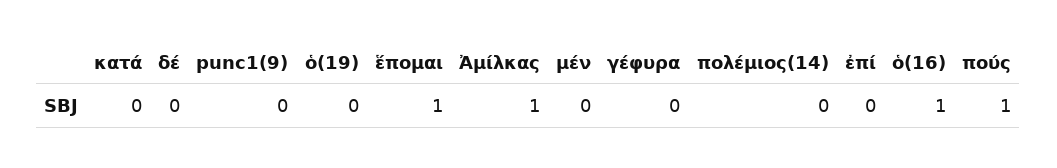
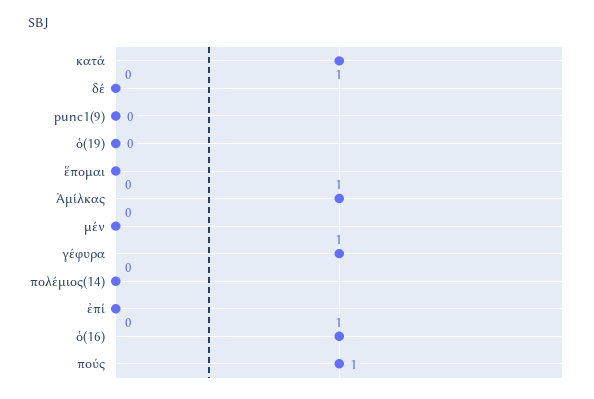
κατά: 0 -> 1
ἕπομαι: 1 -> 0
γέφυρα: 0 -> 1

